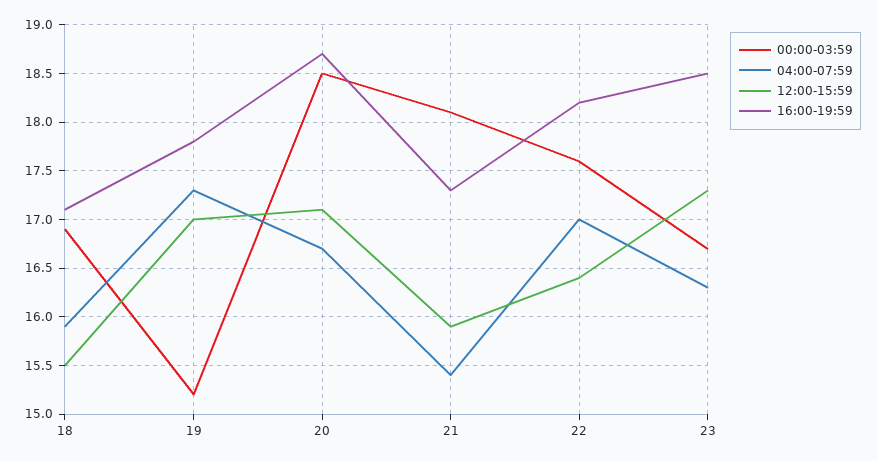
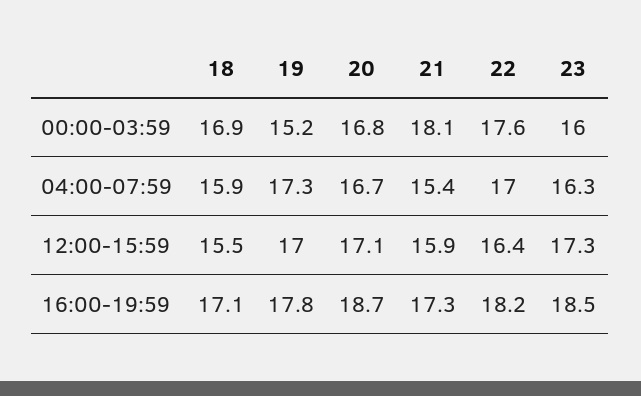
00:00-03:59, 20: 18.5 -> 16.8
00:00-03:59, 23: 16.7 -> 16

